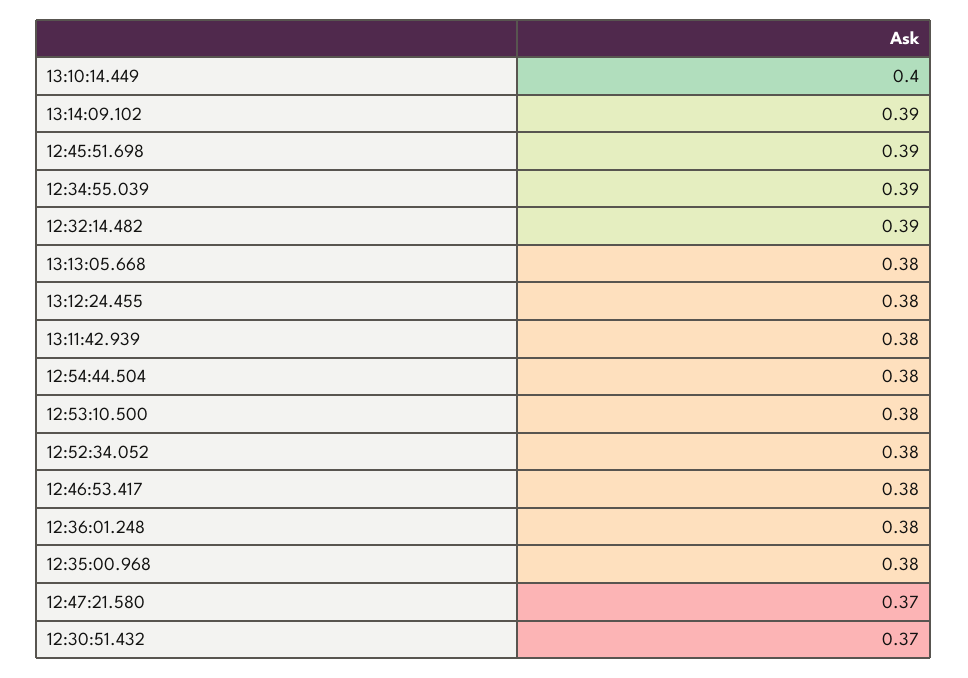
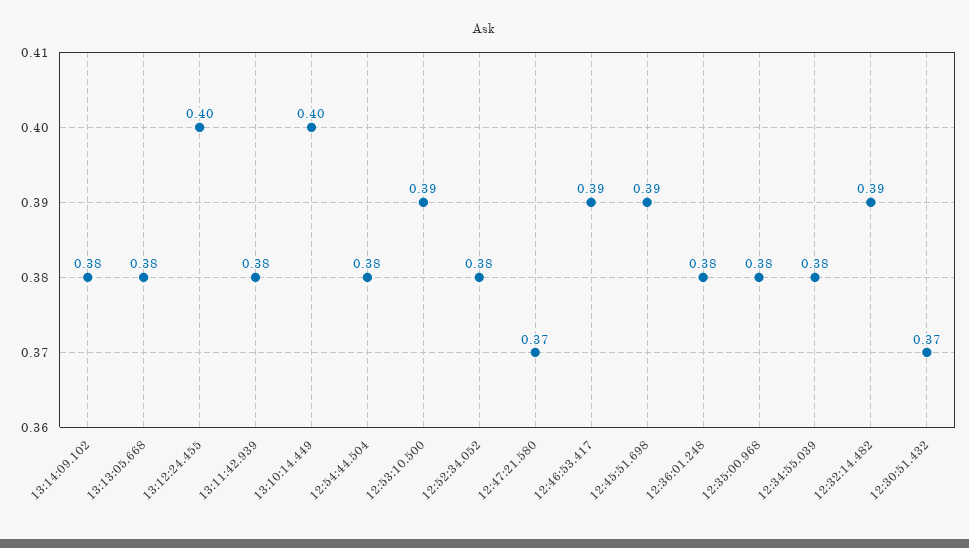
13:14:09.102: 0.39 -> 0.38
12:34:55.039: 0.39 -> 0.38
13:12:24.455: 0.38 -> 0.4
12:53:10.500: 0.38 -> 0.39
12:46:53.417: 0.38 -> 0.39

